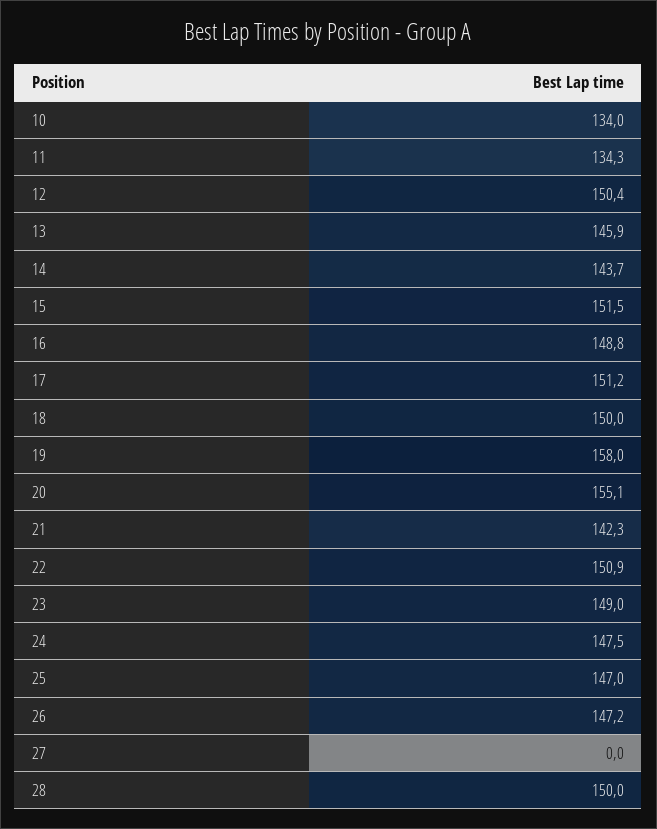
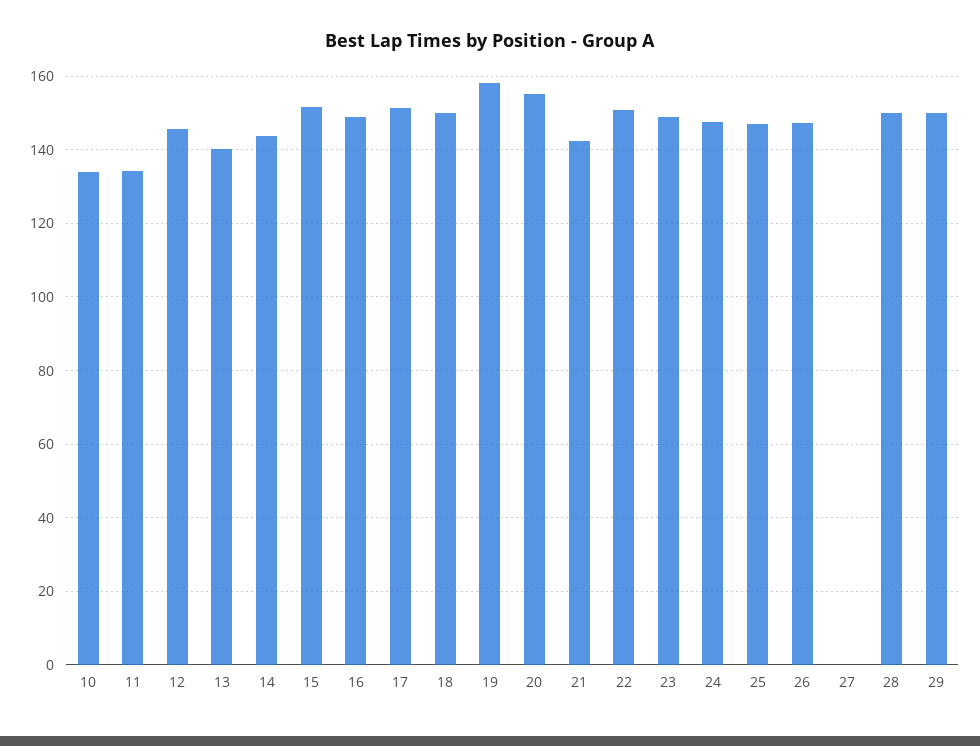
12: 150.4 -> 146
13: 145.9 -> 140
29: none -> 150

